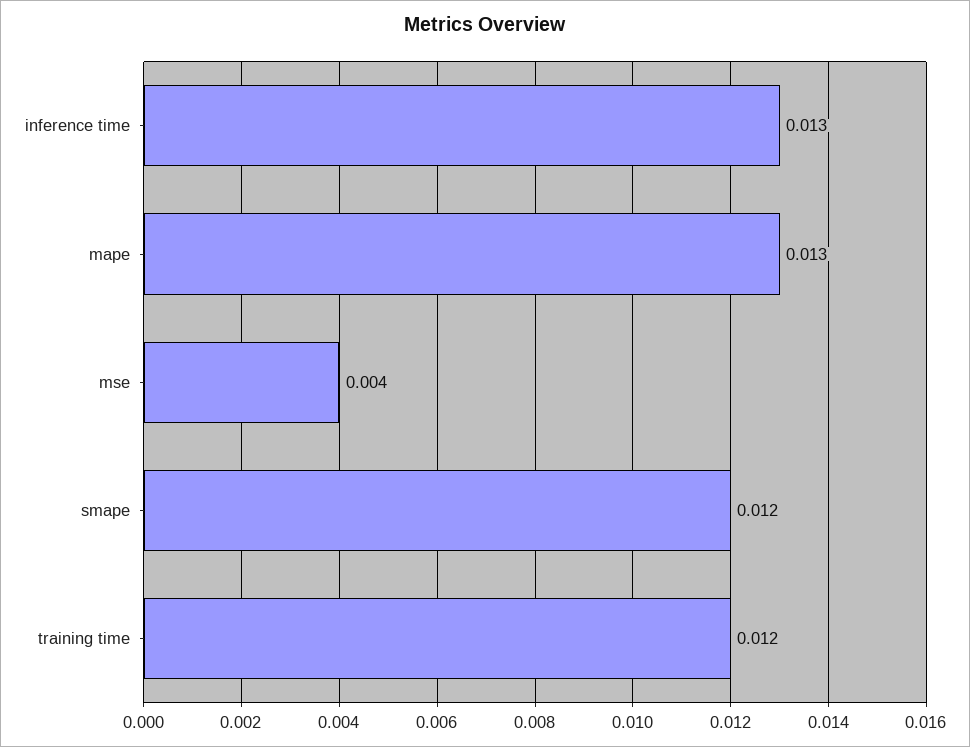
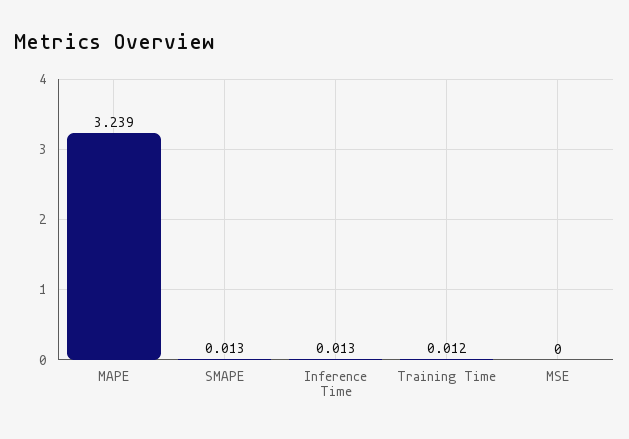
mape: 0.013 -> 3.239
mse: 0.004 -> 0
smape: 0.012 -> 0.013

